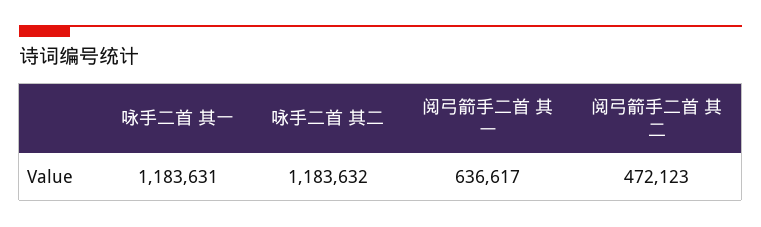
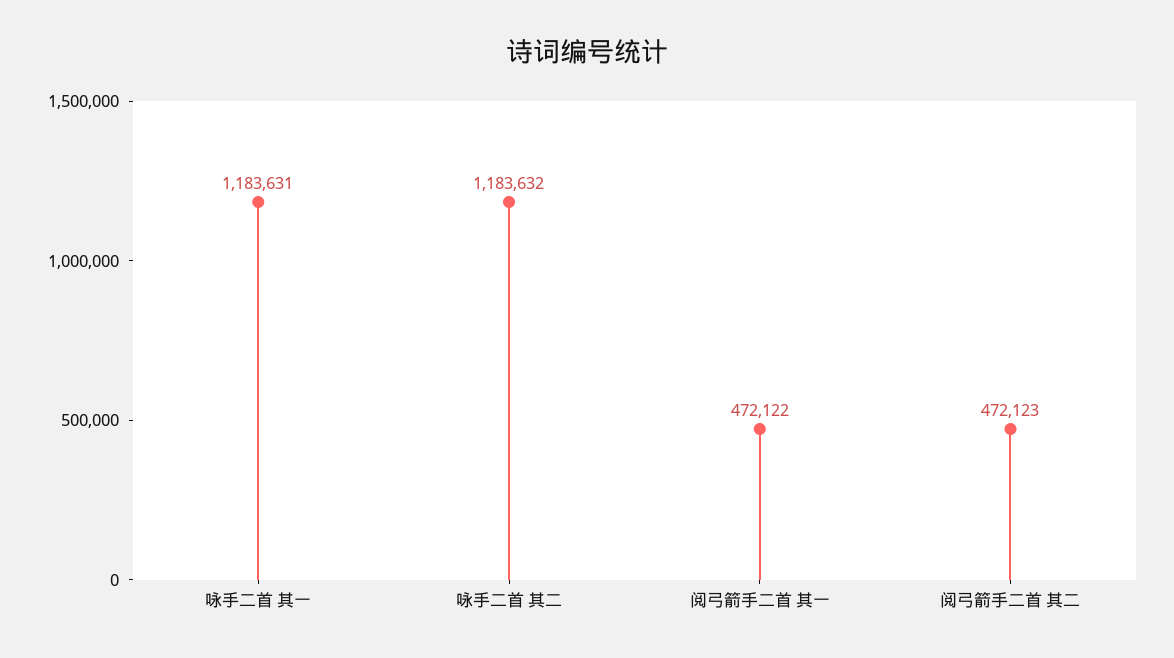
阅弓箭手二首 其一: 636617 -> 472122

